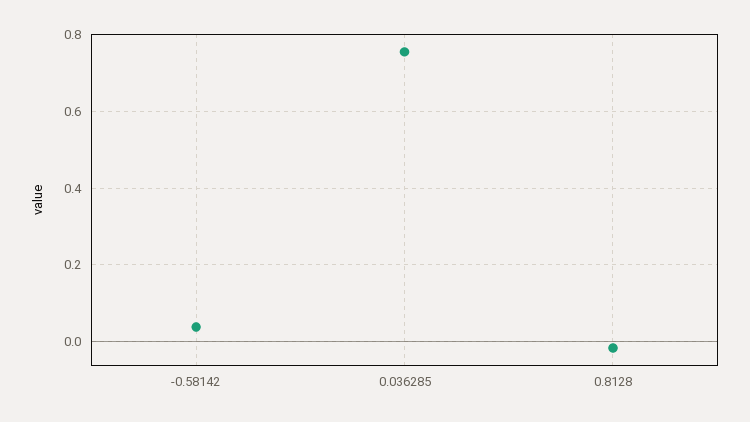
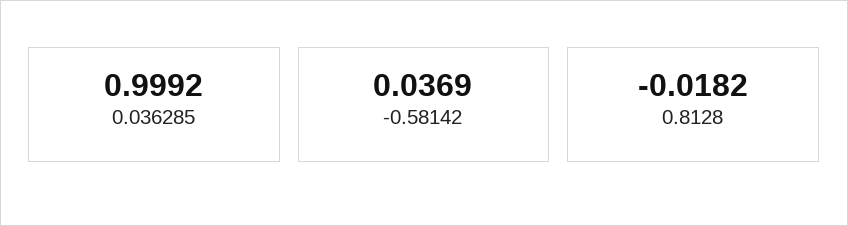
0.036285: 0.76 -> 0.9992

